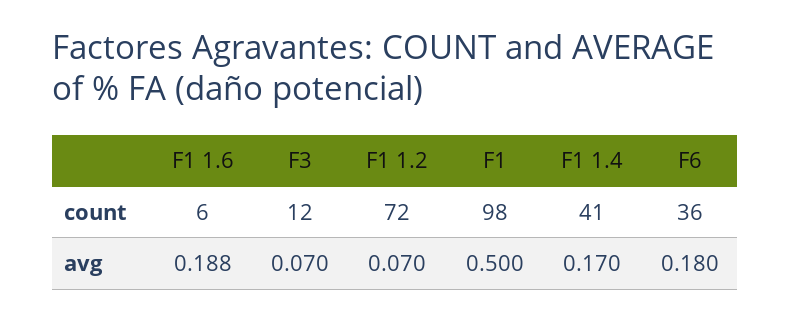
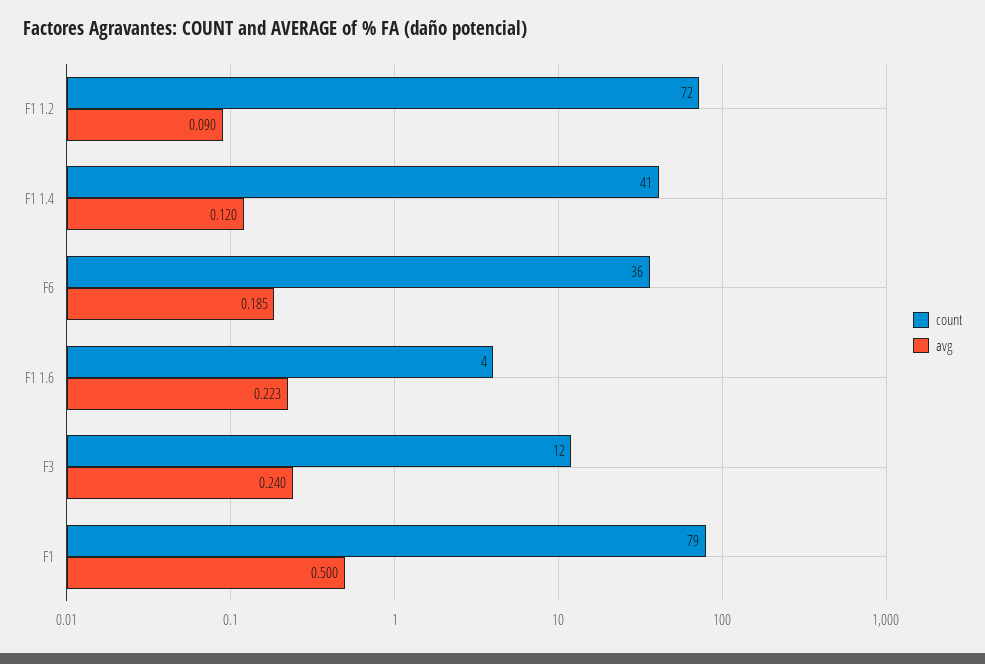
count, F1 1.6: 6 -> 4
count, F1: 98 -> 79
avg, F1 1.6: 0.188 -> 0.223
avg, F3: 0.07 -> 0.24
avg, F1 1.2: 0.07 -> 0.09
avg, F1 1.4: 0.17 -> 0.12
avg, F6: 0.18 -> 0.185

